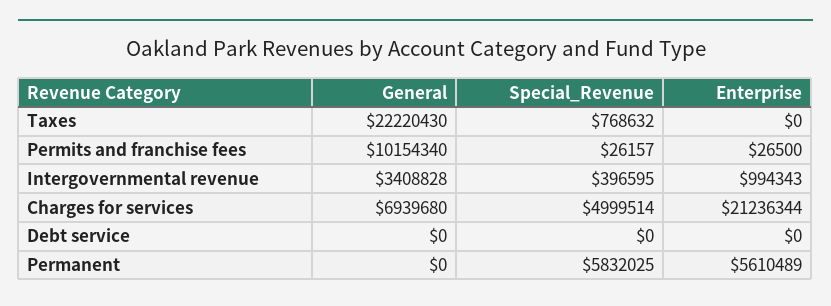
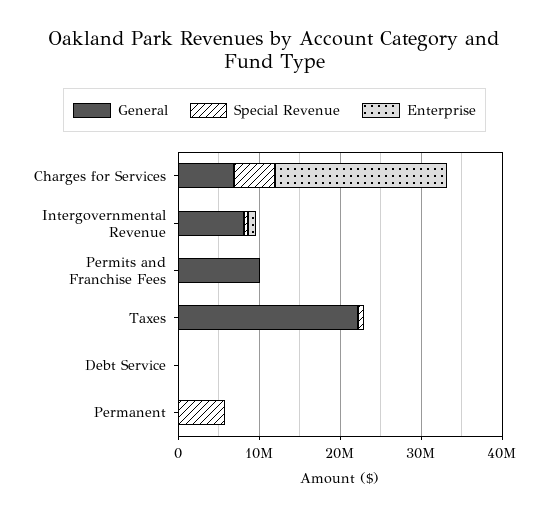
General, Intergovernmental revenue: 3408828 -> 8000000
Enterprise, Permanent: 5610489 -> 0

